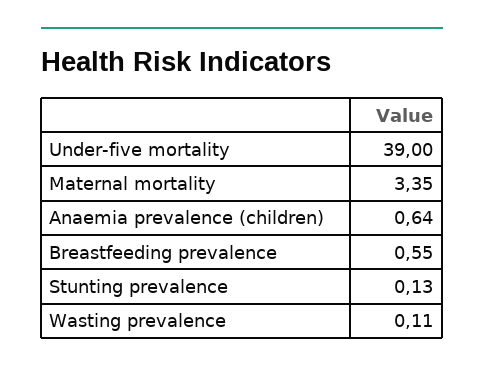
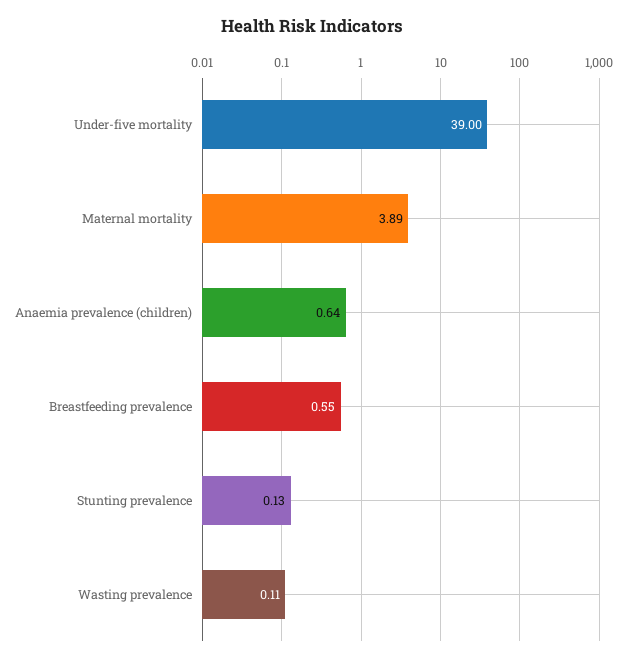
Maternal mortality: 3.35 -> 3.89

